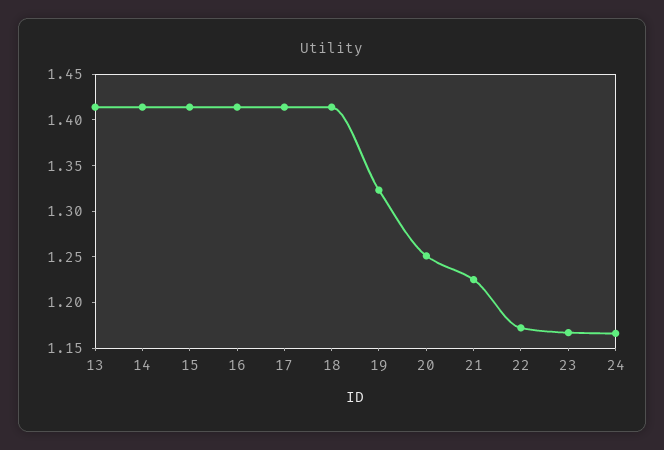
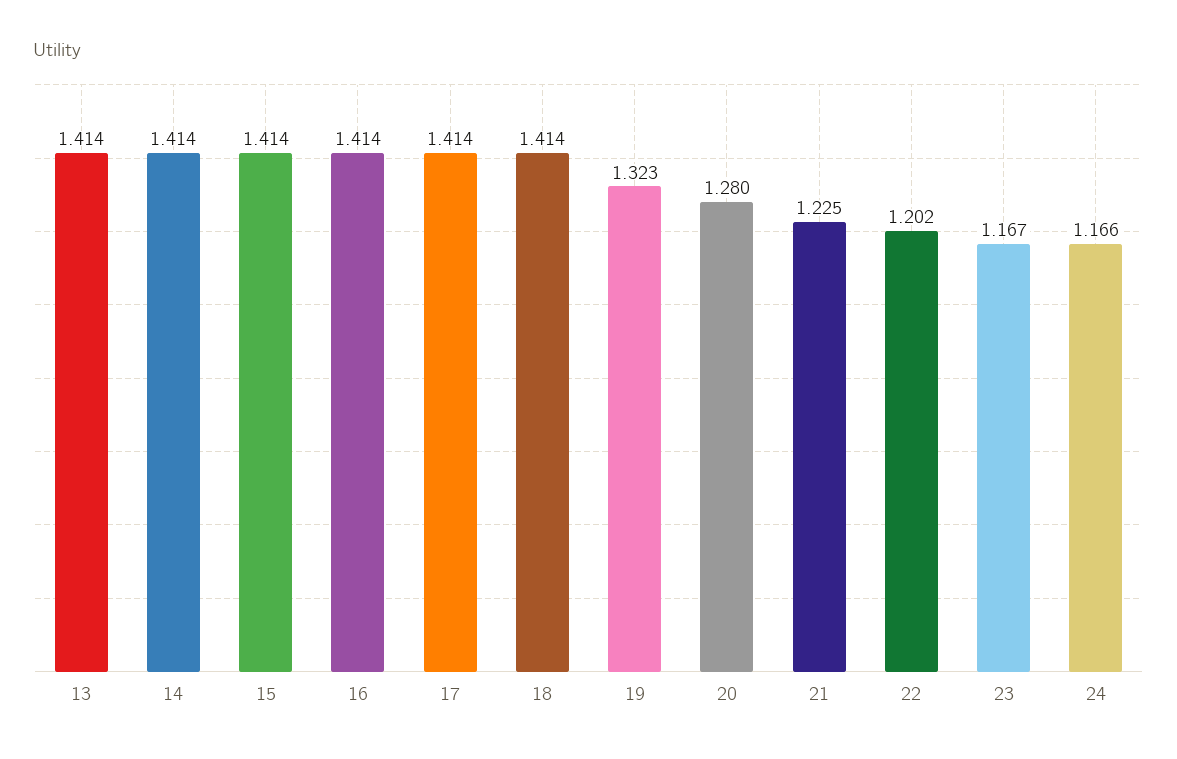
20: 1.25 -> 1.28
22: 1.17 -> 1.202

